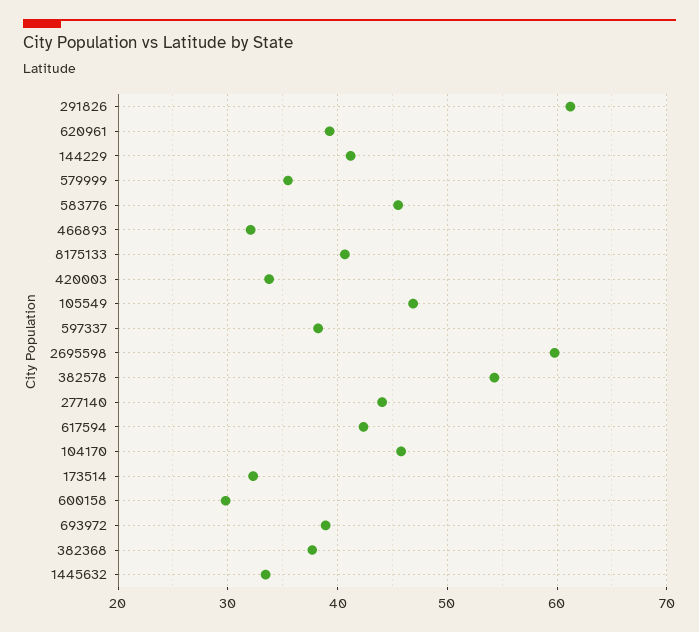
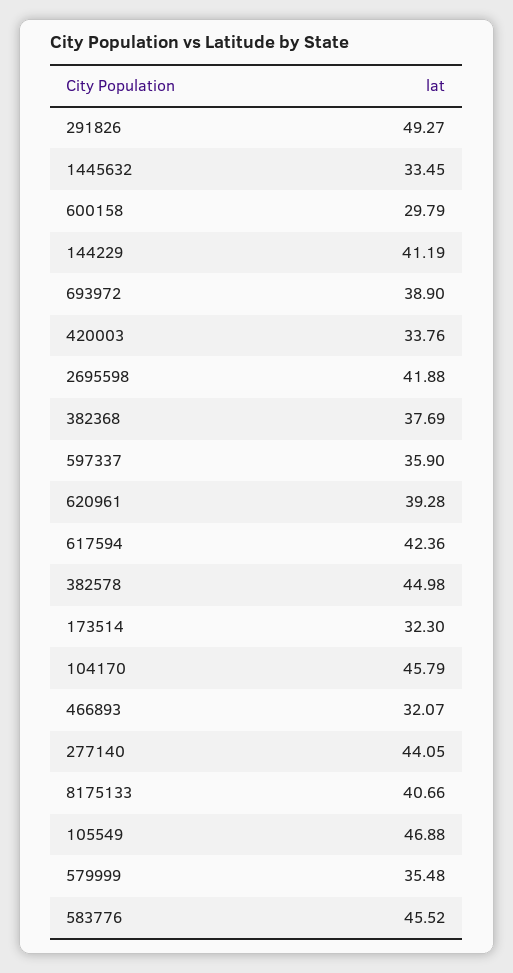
291826: 61 -> 49.27
597337: 38 -> 35.9
2695598: 60 -> 41.88
382578: 54 -> 44.98

